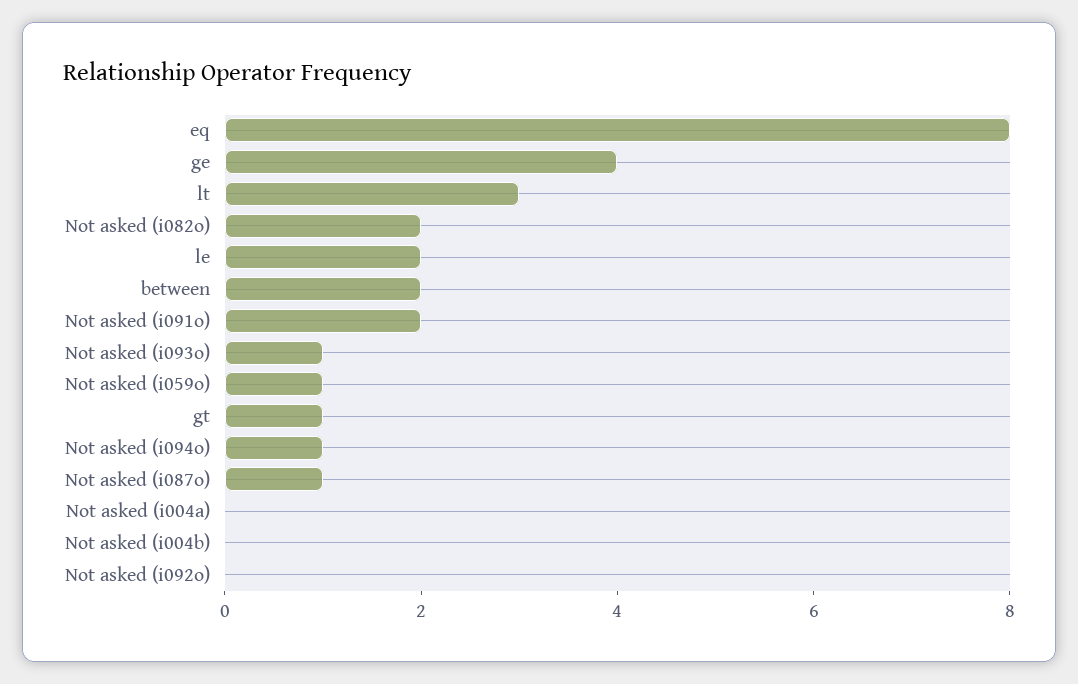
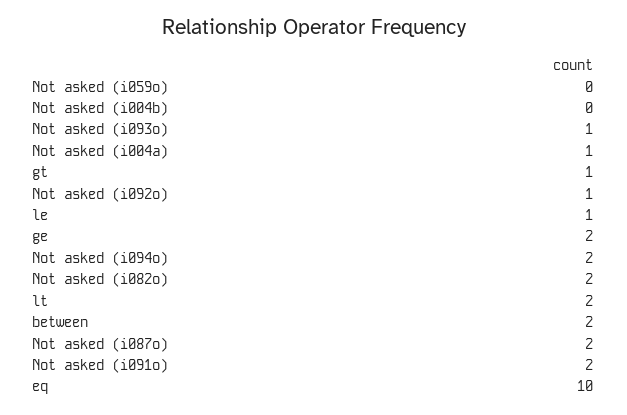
eq: 8 -> 10
ge: 4 -> 2
lt: 3 -> 2
le: 2 -> 1
Not asked (i059o): 1 -> 0
Not asked (i094o): 1 -> 2
Not asked (i087o): 1 -> 2
Not asked (i004a): 0 -> 1
Not asked (i092o): 0 -> 1

